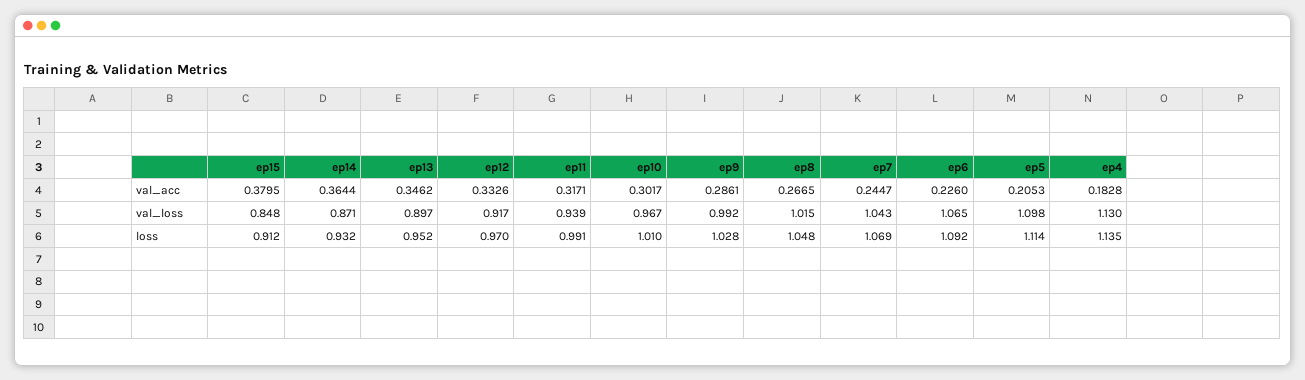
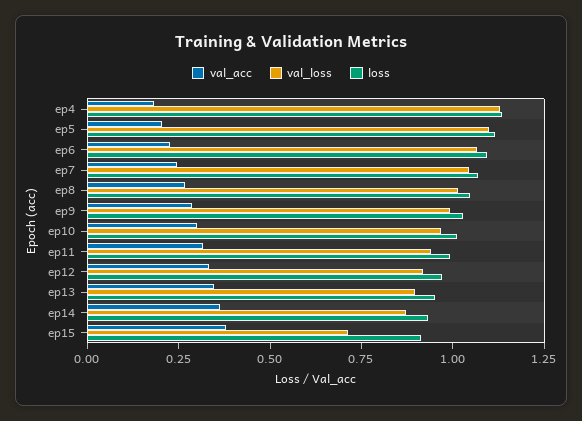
val_loss, ep15: 0.848 -> 0.7

